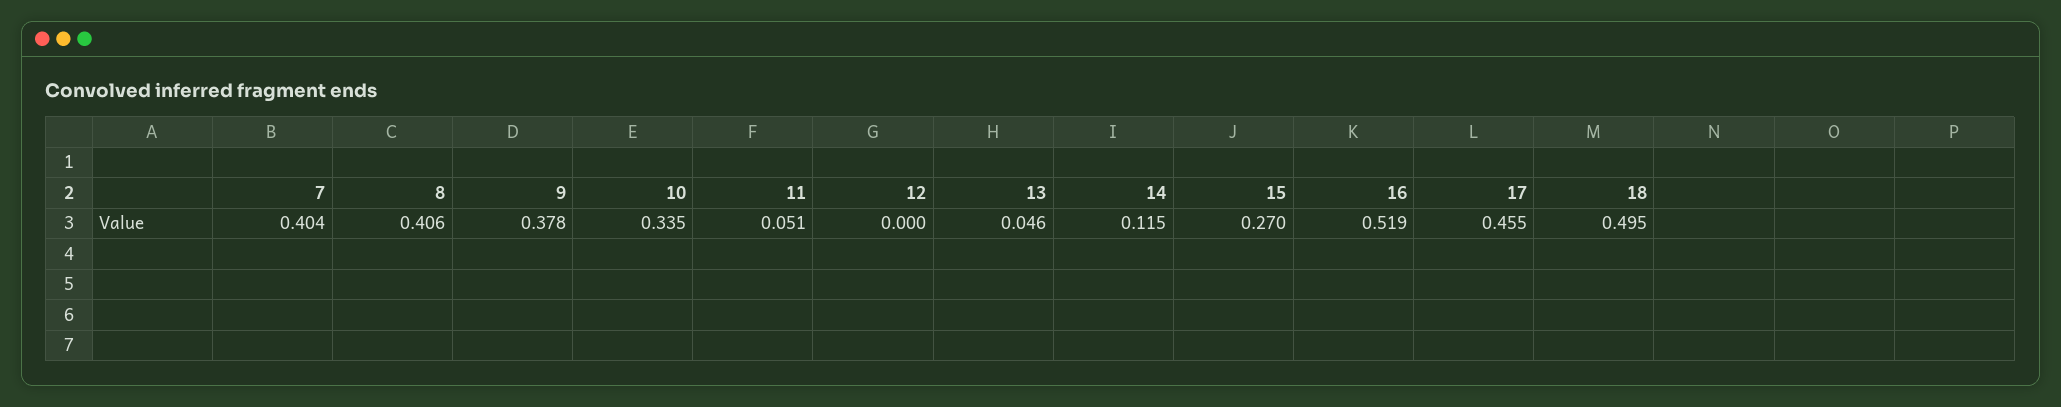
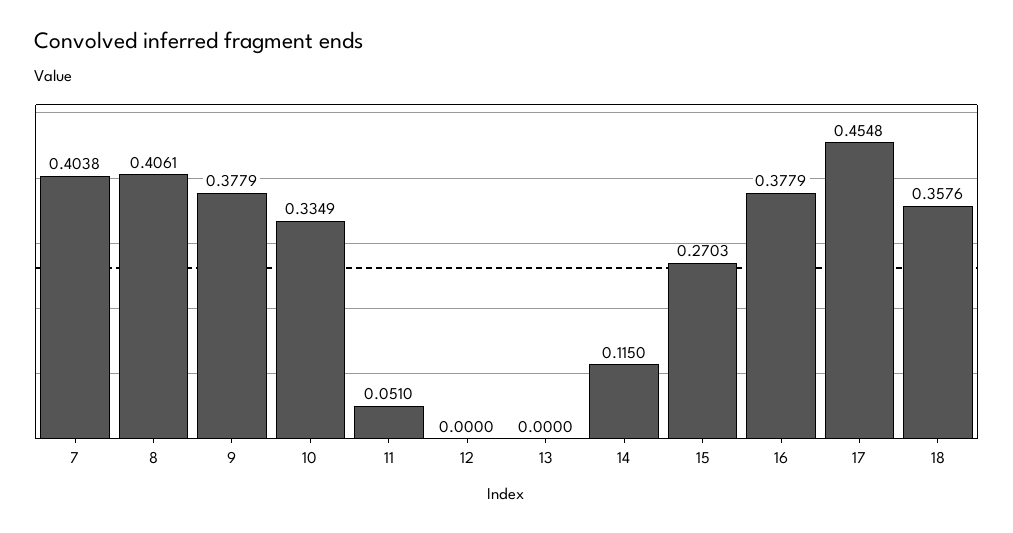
13: 0.046 -> 0
16: 0.519 -> 0.3779
18: 0.495 -> 0.3576

